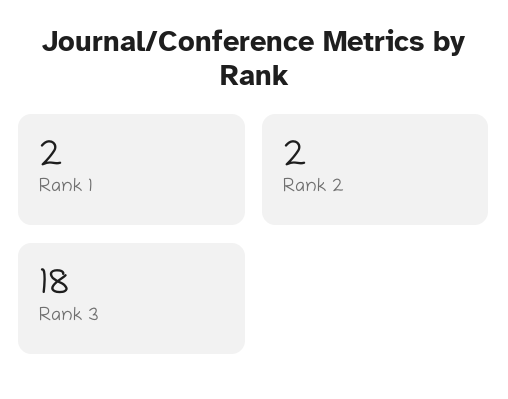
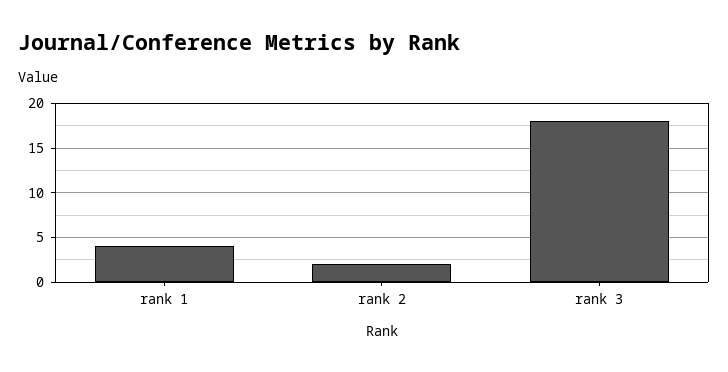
Rank 1: 2 -> 4

